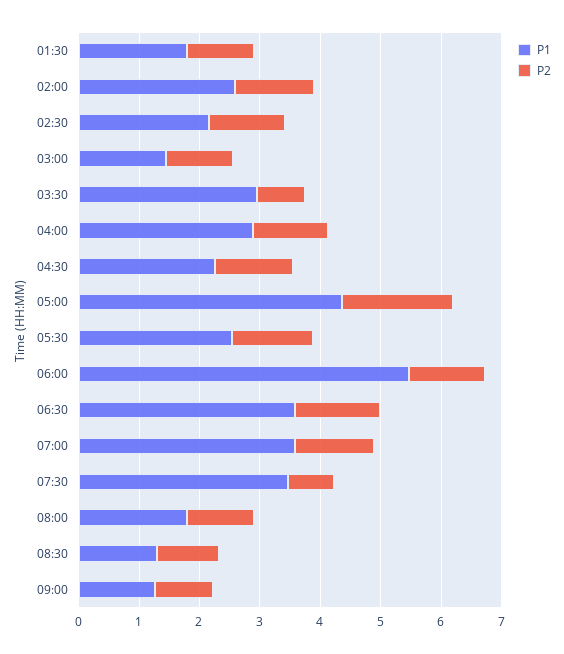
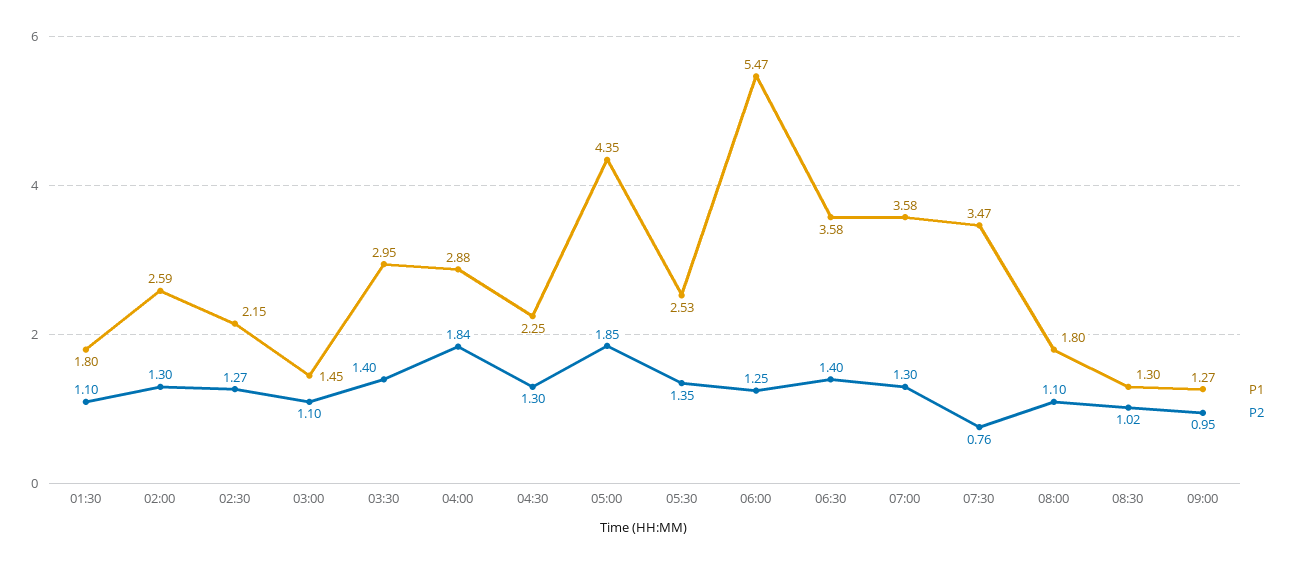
P2, 03:30: 0.8 -> 1.4
P2, 04:00: 1.2 -> 1.84

